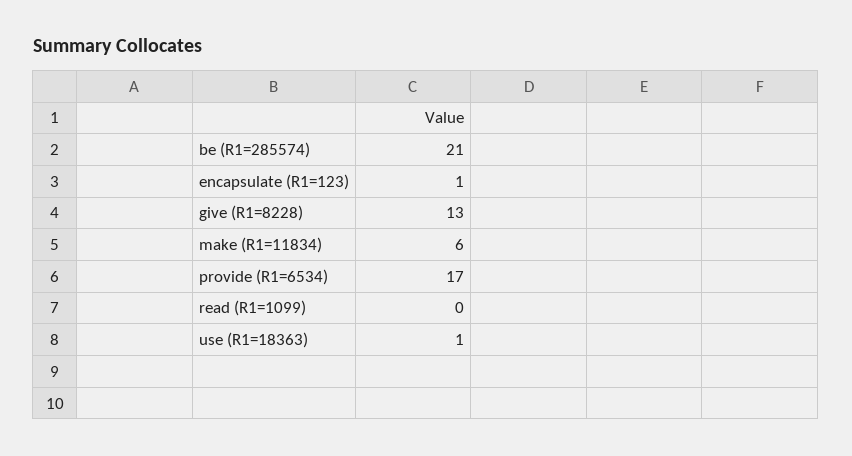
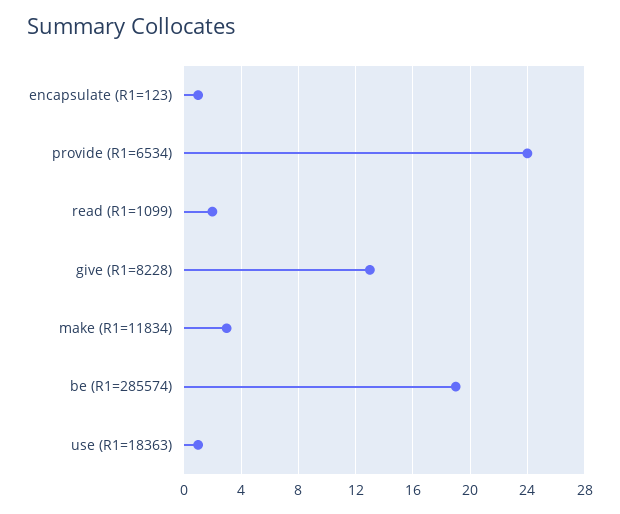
be (R1=285574): 21 -> 19
make (R1=11834): 6 -> 3
provide (R1=6534): 17 -> 24
read (R1=1099): 0 -> 2

